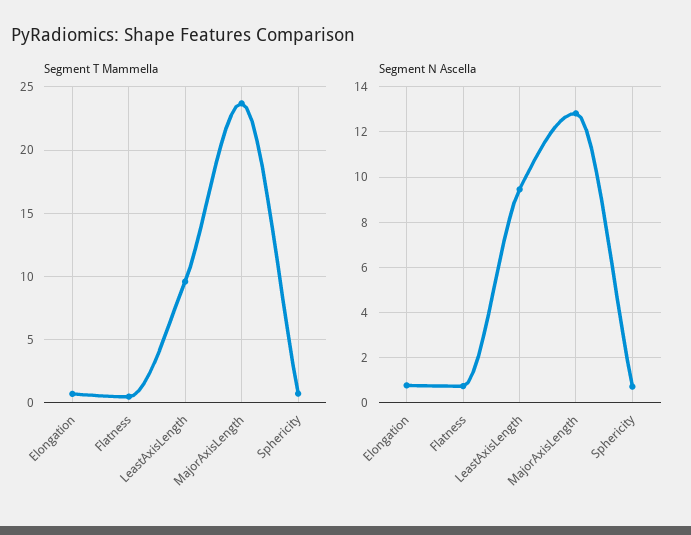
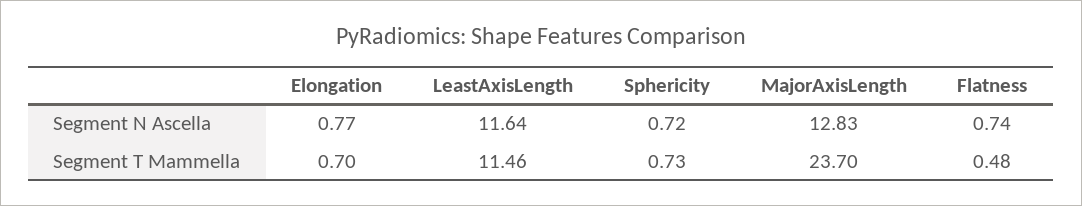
Segment T Mammella, LeastAxisLength: 9.5 -> 11.46
Segment N Ascella, LeastAxisLength: 9.5 -> 11.64

